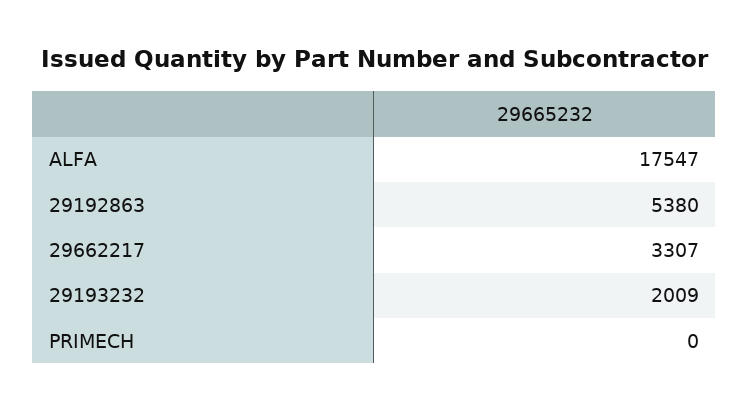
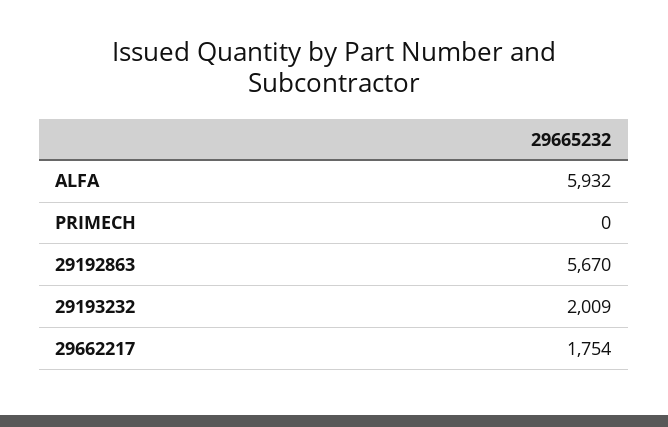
ALFA: 17547 -> 5932
29192863: 5380 -> 5670
29662217: 3307 -> 1754

